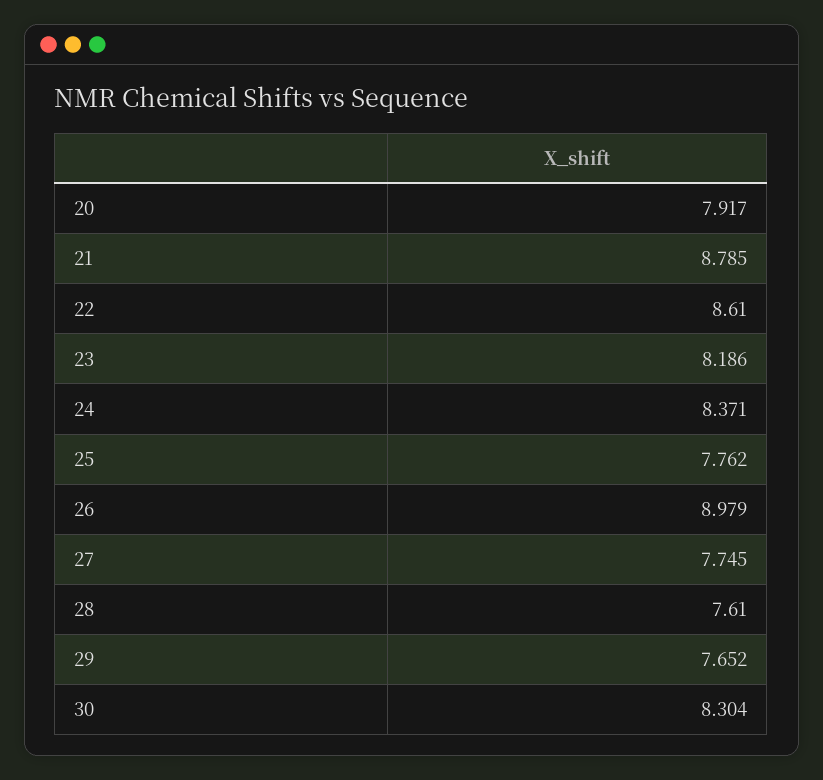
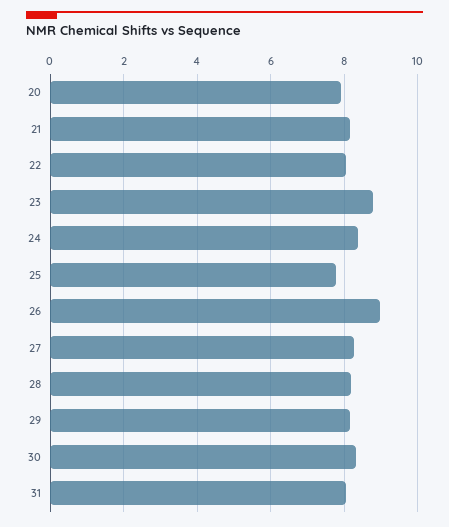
21: 8.785 -> 8.2
22: 8.61 -> 8
23: 8.186 -> 8.8
27: 7.745 -> 8.2
28: 7.61 -> 8.2
29: 7.652 -> 8.2
31: none -> 8

